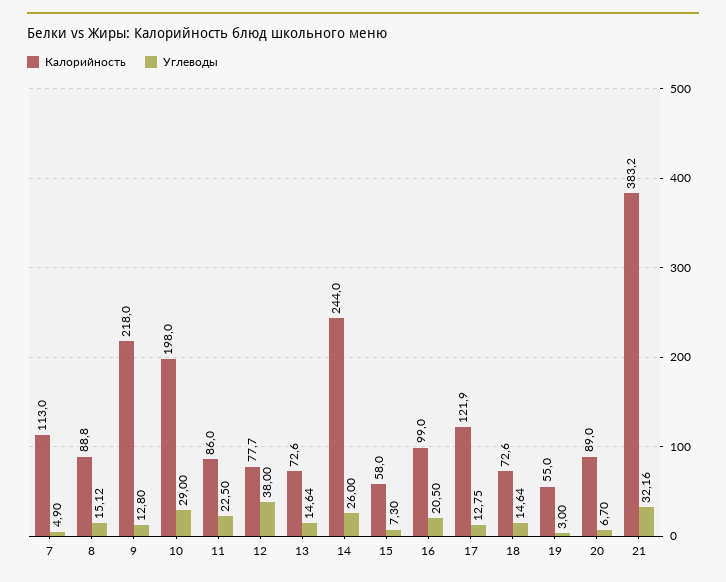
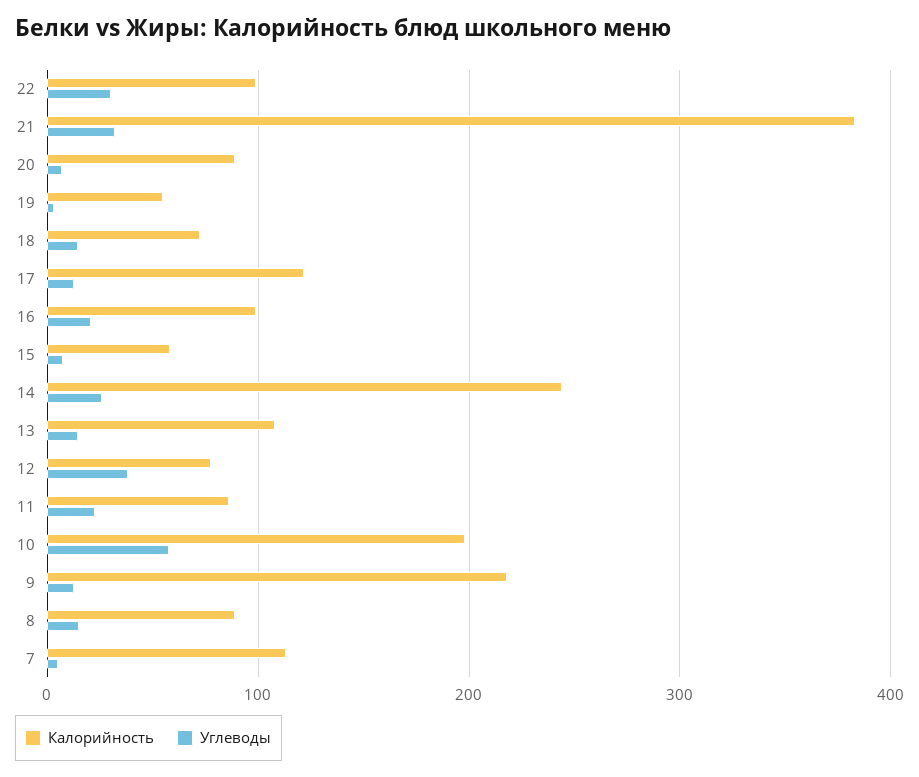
Углеводы, 10: 29 -> 60
Калорийность, 13: 72.6 -> 110
Калорийность, 22: none -> 100
Углеводы, 22: none -> 30

